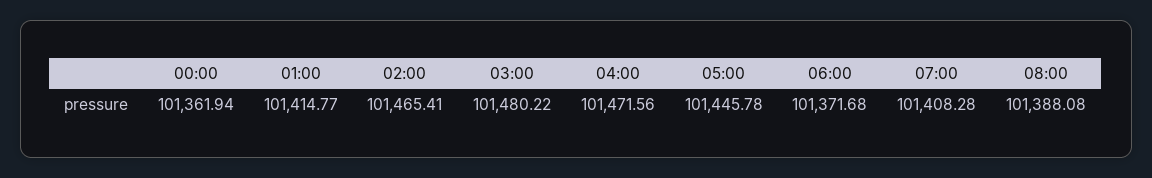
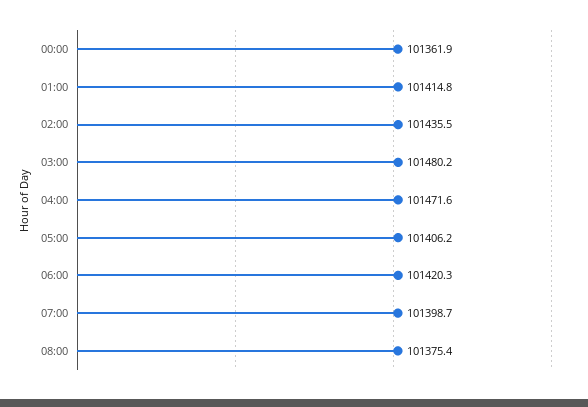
02:00: 101465.41 -> 101435.5
05:00: 101445.78 -> 101406.2
06:00: 101371.68 -> 101420.3
07:00: 101408.28 -> 101398.7
08:00: 101388.08 -> 101375.4

